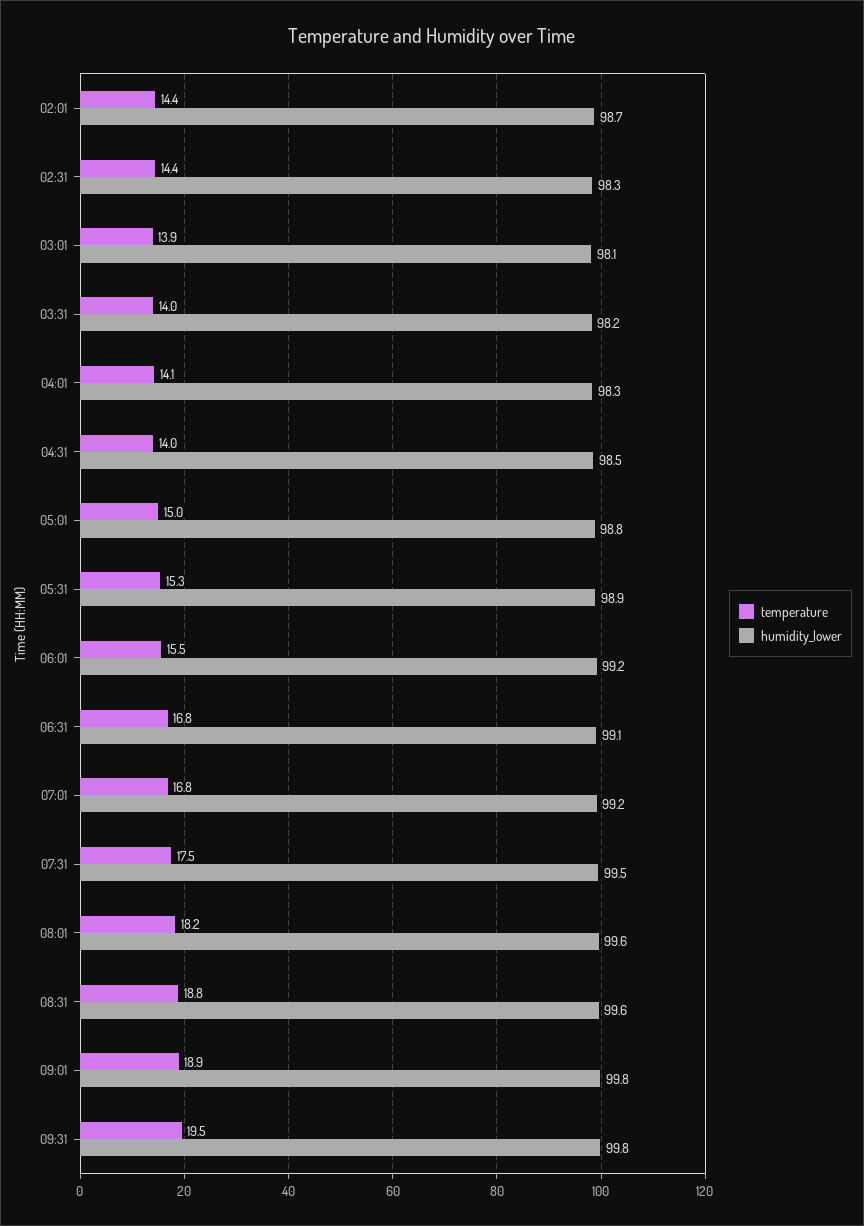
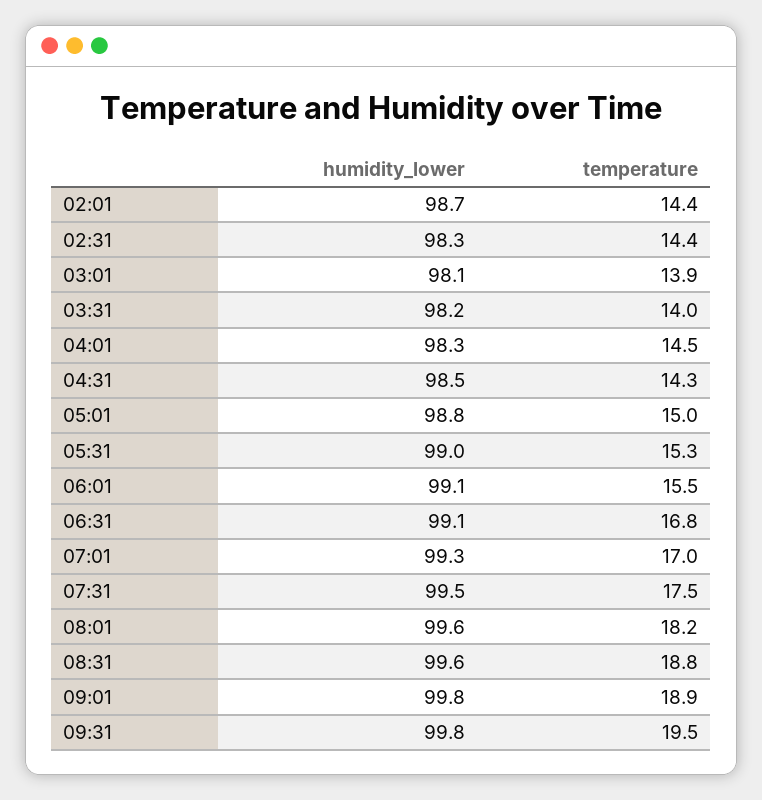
temperature, 04:01: 14.1 -> 14.5
temperature, 04:31: 14 -> 14.3
humidity_lower, 05:31: 98.9 -> 99
humidity_lower, 06:01: 99.2 -> 99.1
temperature, 07:01: 16.8 -> 17
humidity_lower, 07:01: 99.2 -> 99.3

